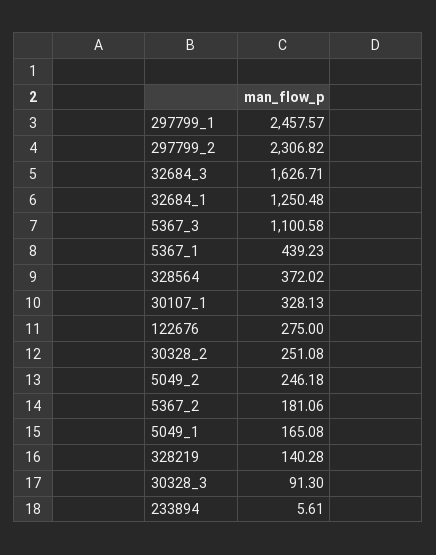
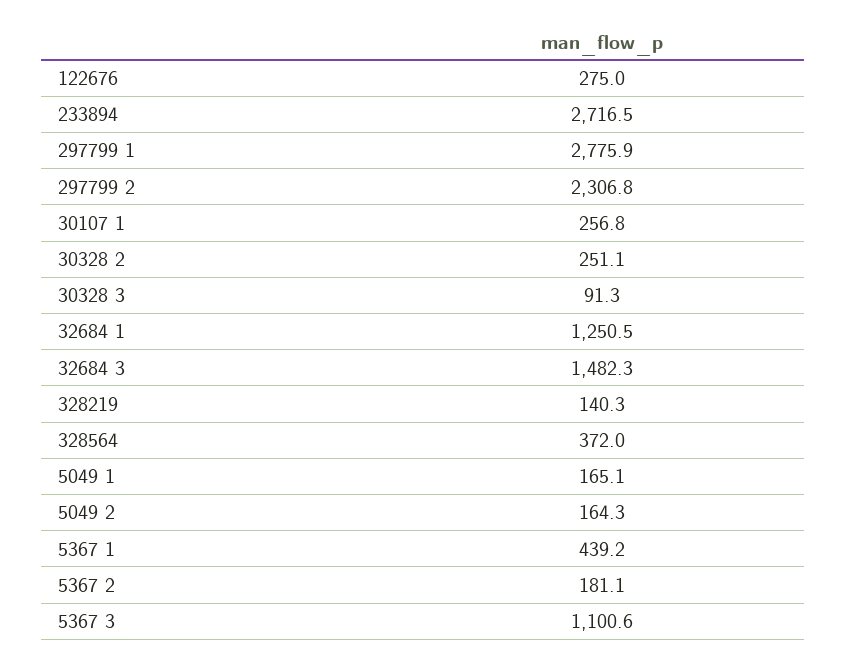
297799_1: 2457.57 -> 2775.9
32684_3: 1626.71 -> 1482.3
30107_1: 328.13 -> 256.8
5049_2: 246.18 -> 164.3
233894: 5.61 -> 2716.5

